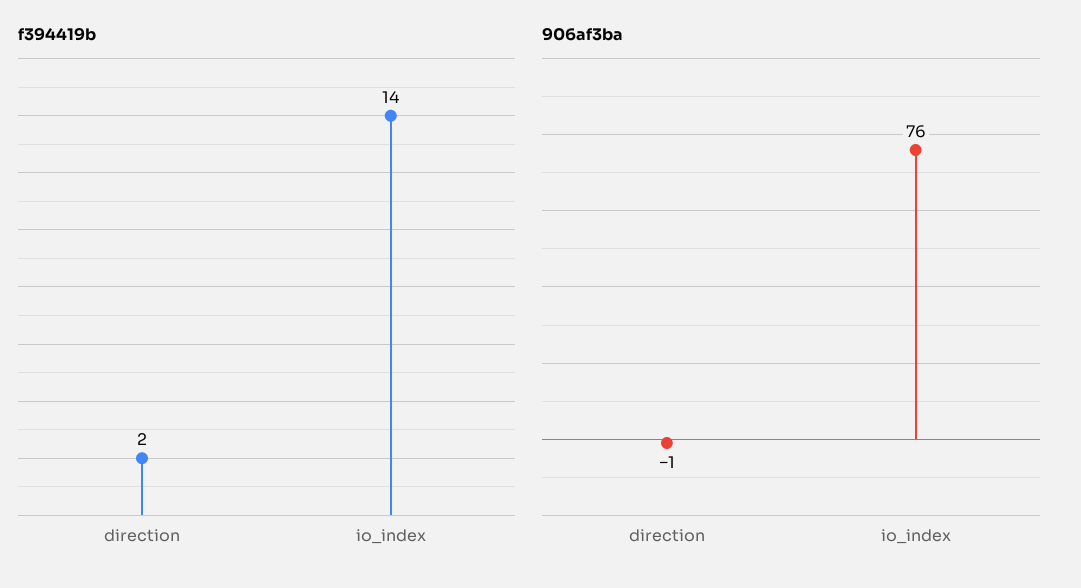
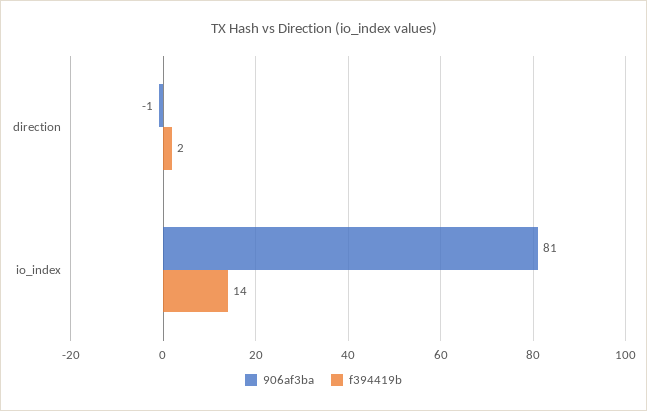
906af3ba, io_index: 76 -> 81

